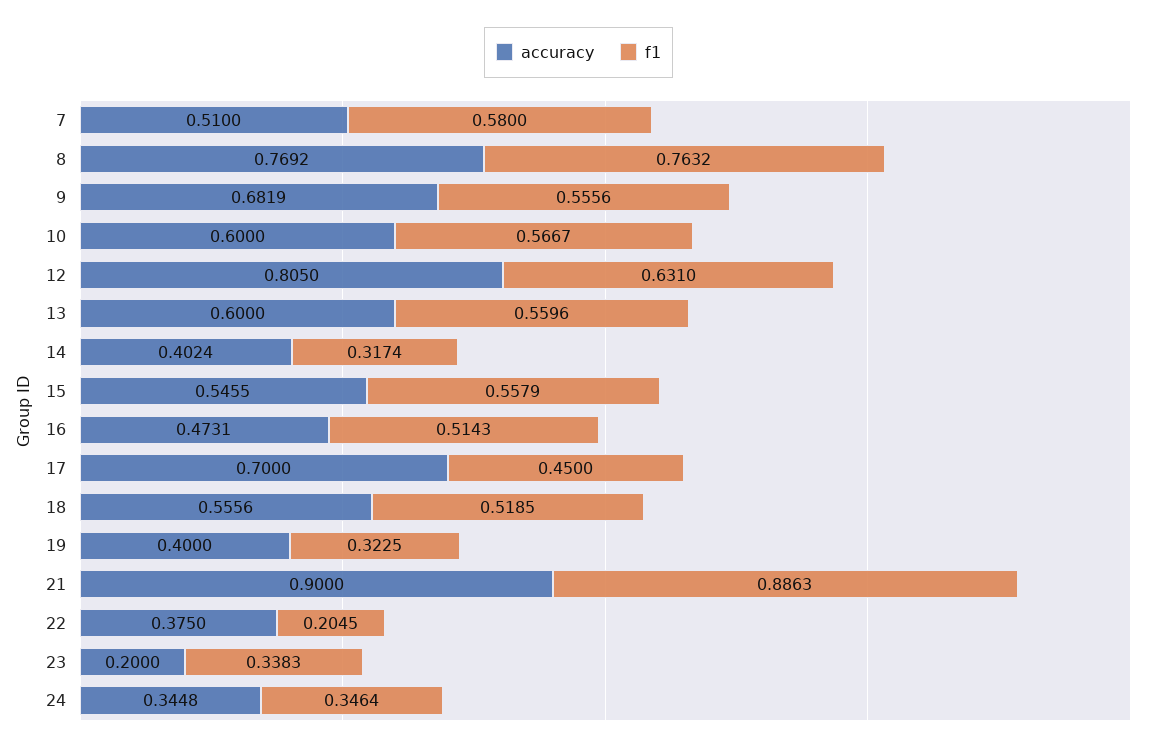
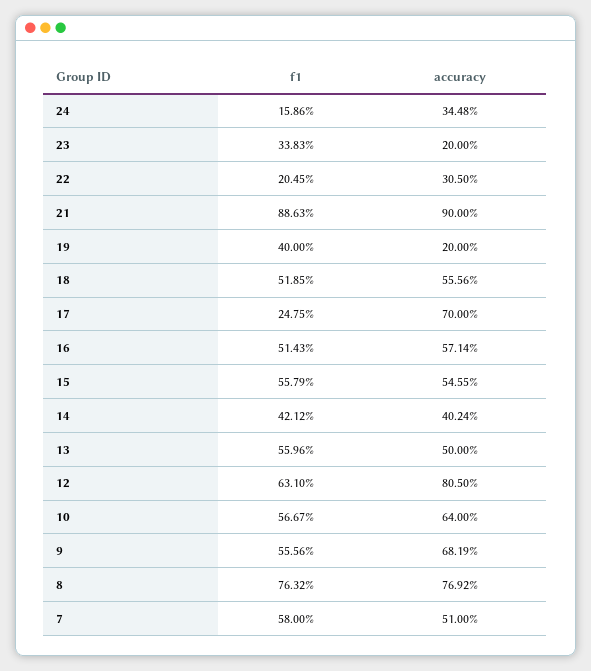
accuracy, 10: 0.6 -> 0.64
accuracy, 13: 0.6 -> 0.5
f1, 14: 0.3174 -> 0.4212
accuracy, 16: 0.4731 -> 0.5714
f1, 17: 0.45 -> 0.2475
accuracy, 19: 0.4 -> 0.2
f1, 19: 0.3225 -> 0.4
accuracy, 22: 0.375 -> 0.305
f1, 24: 0.3464 -> 0.1586

